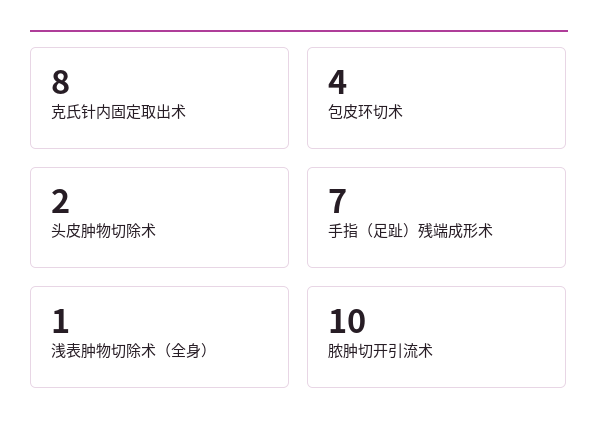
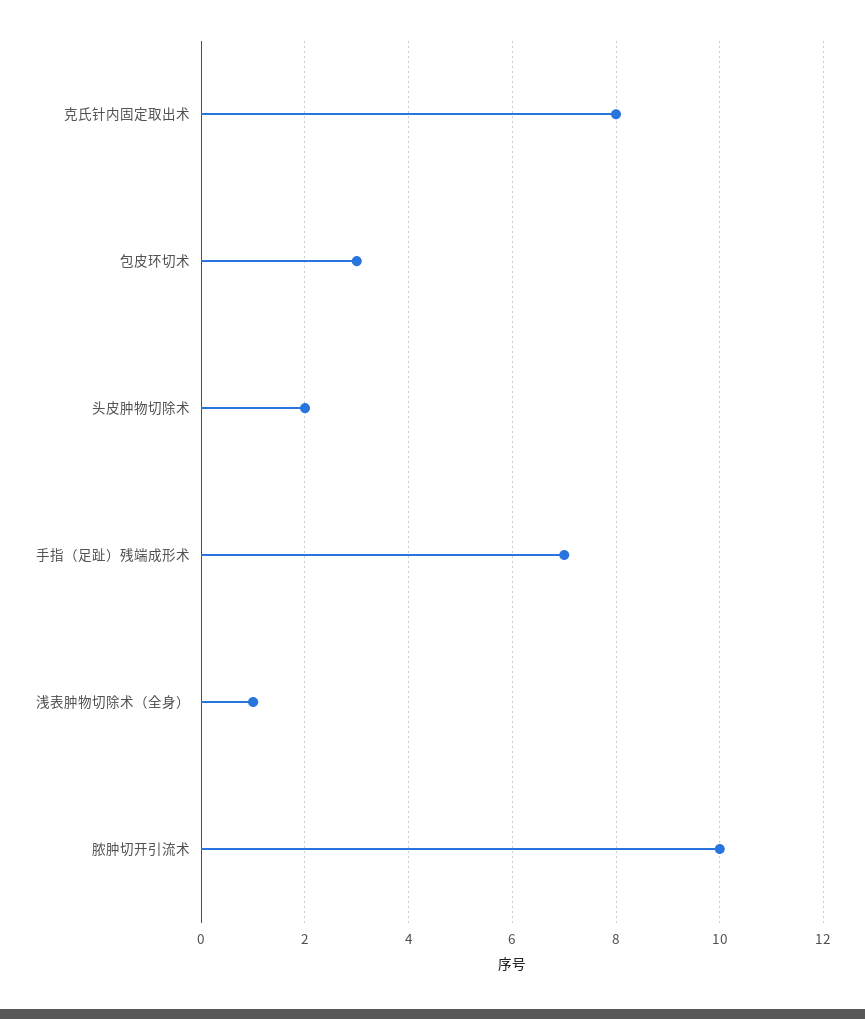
包皮环切术: 4 -> 3

